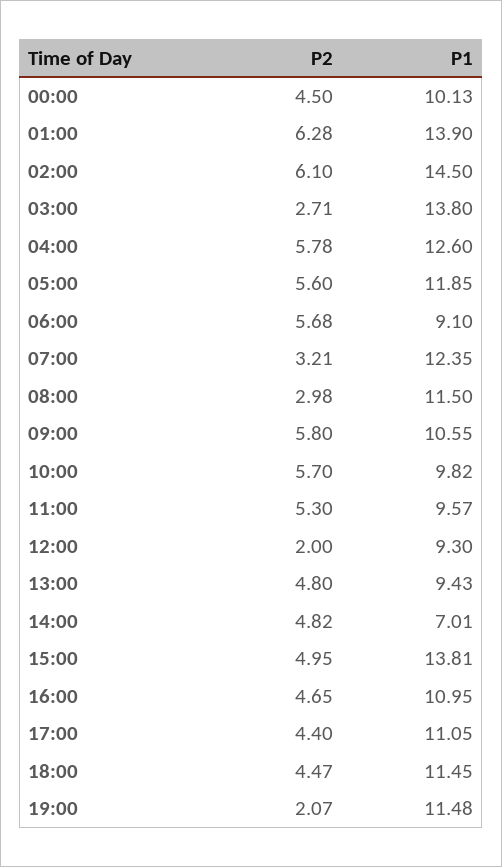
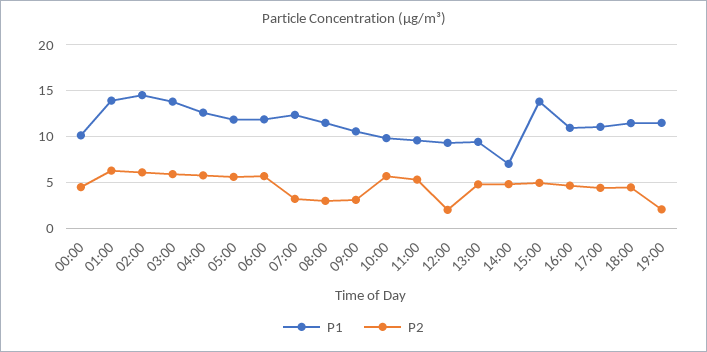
P2, 03:00: 2.71 -> 6
P1, 06:00: 9.1 -> 12
P2, 09:00: 5.8 -> 3

